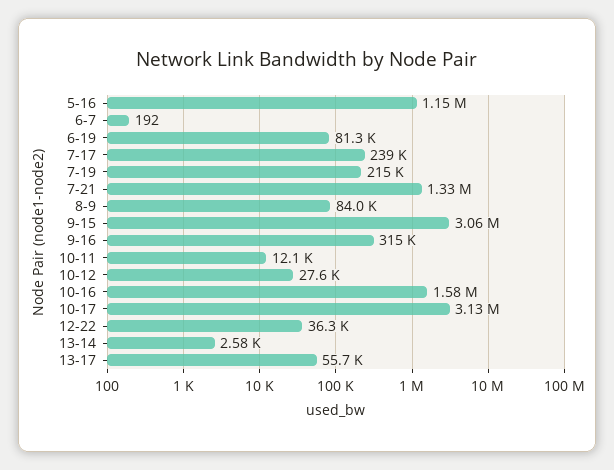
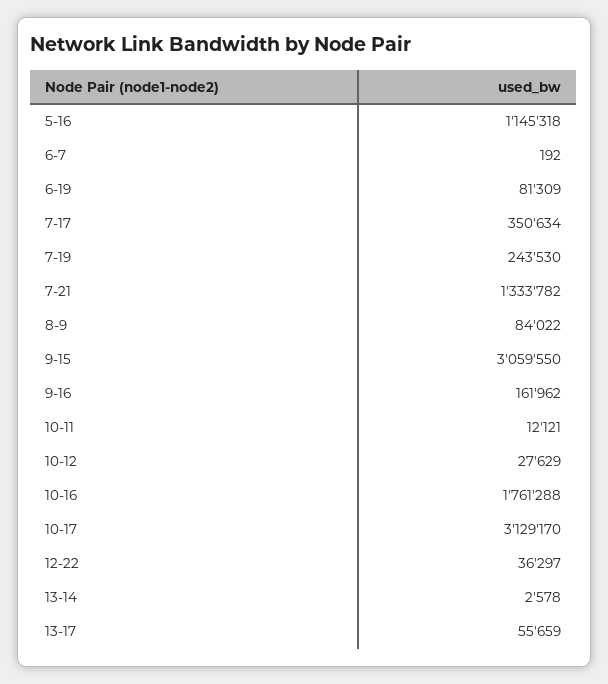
7-17: 239000 -> 350634
7-19: 215000 -> 243530
9-16: 315000 -> 161962
10-16: 1580000 -> 1761288

